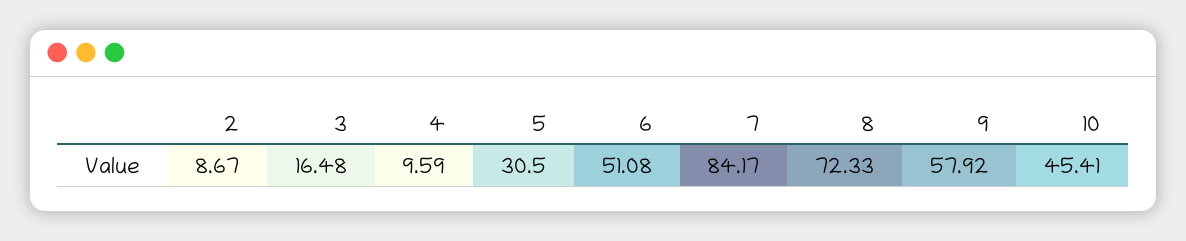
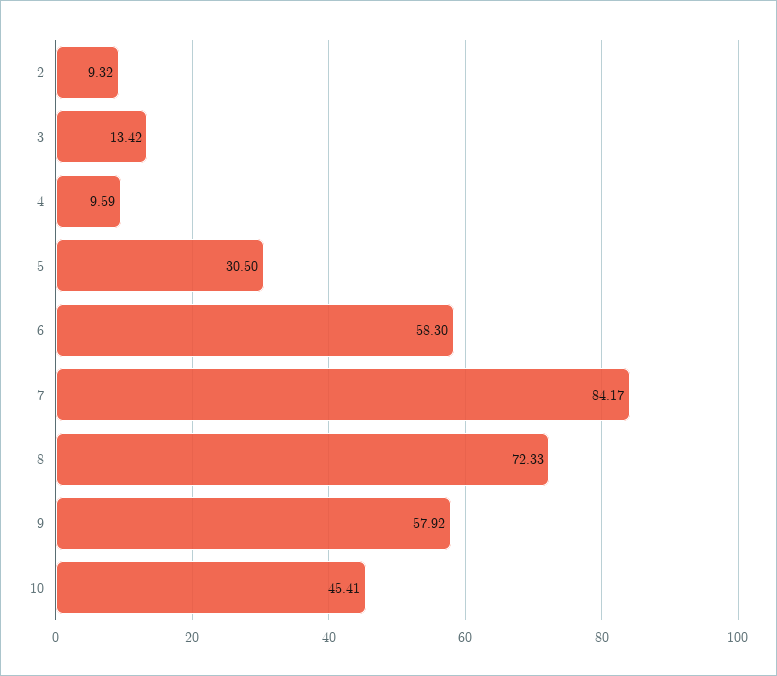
2: 8.67 -> 9.32
3: 16.48 -> 13.42
6: 51.08 -> 58.3

